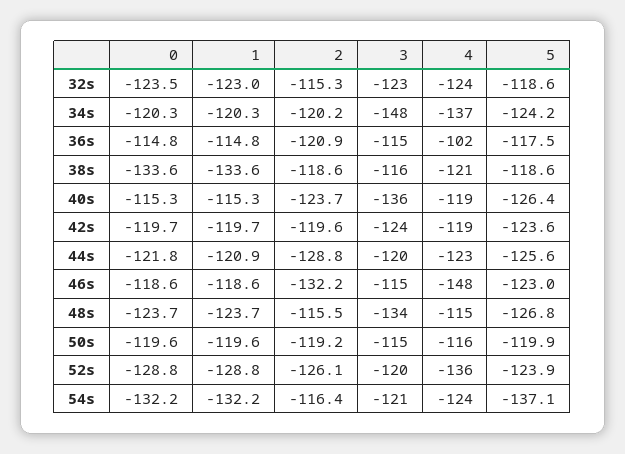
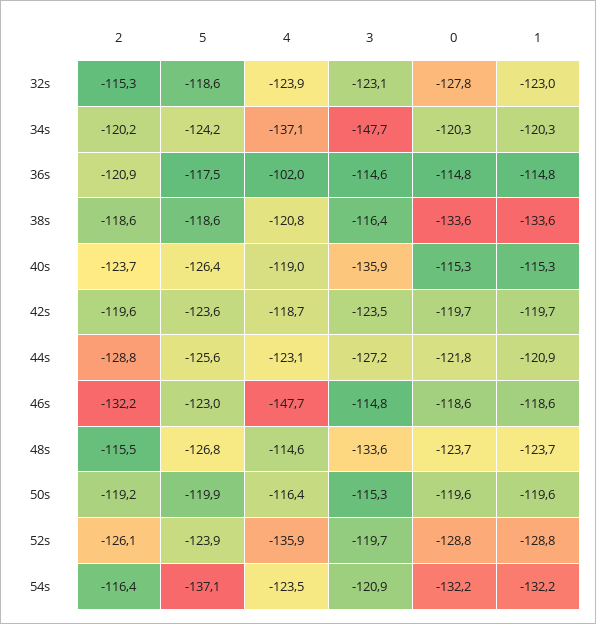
0, 32s: -123.5 -> -127.8
3, 44s: -120 -> -127.2

